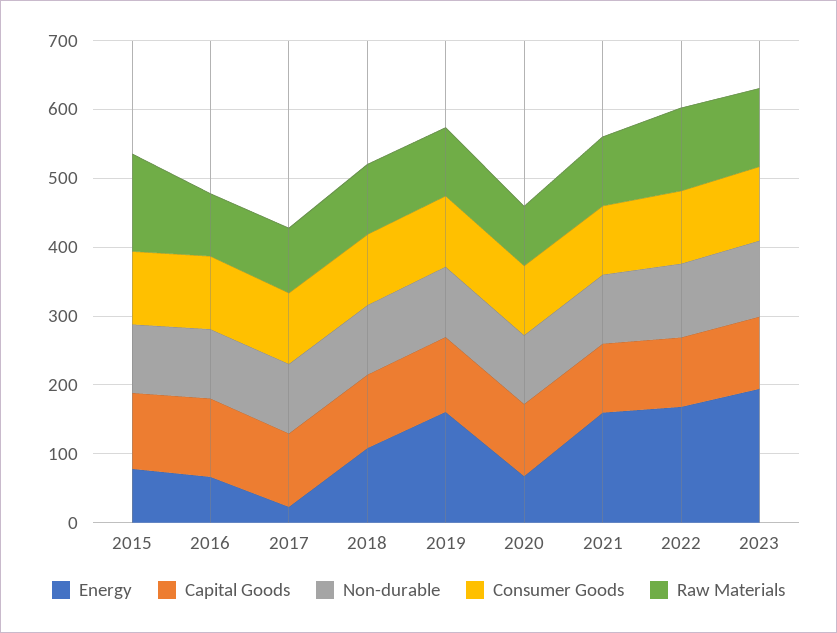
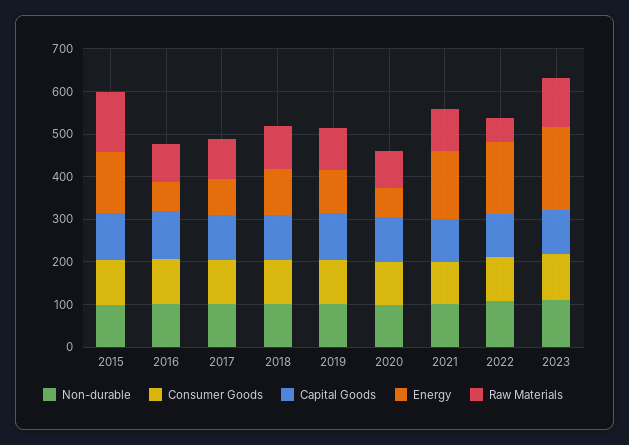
Energy, 2015: 80 -> 140
Energy, 2017: 20 -> 80
Energy, 2019: 160 -> 100
Raw Materials, 2022: 120 -> 60

